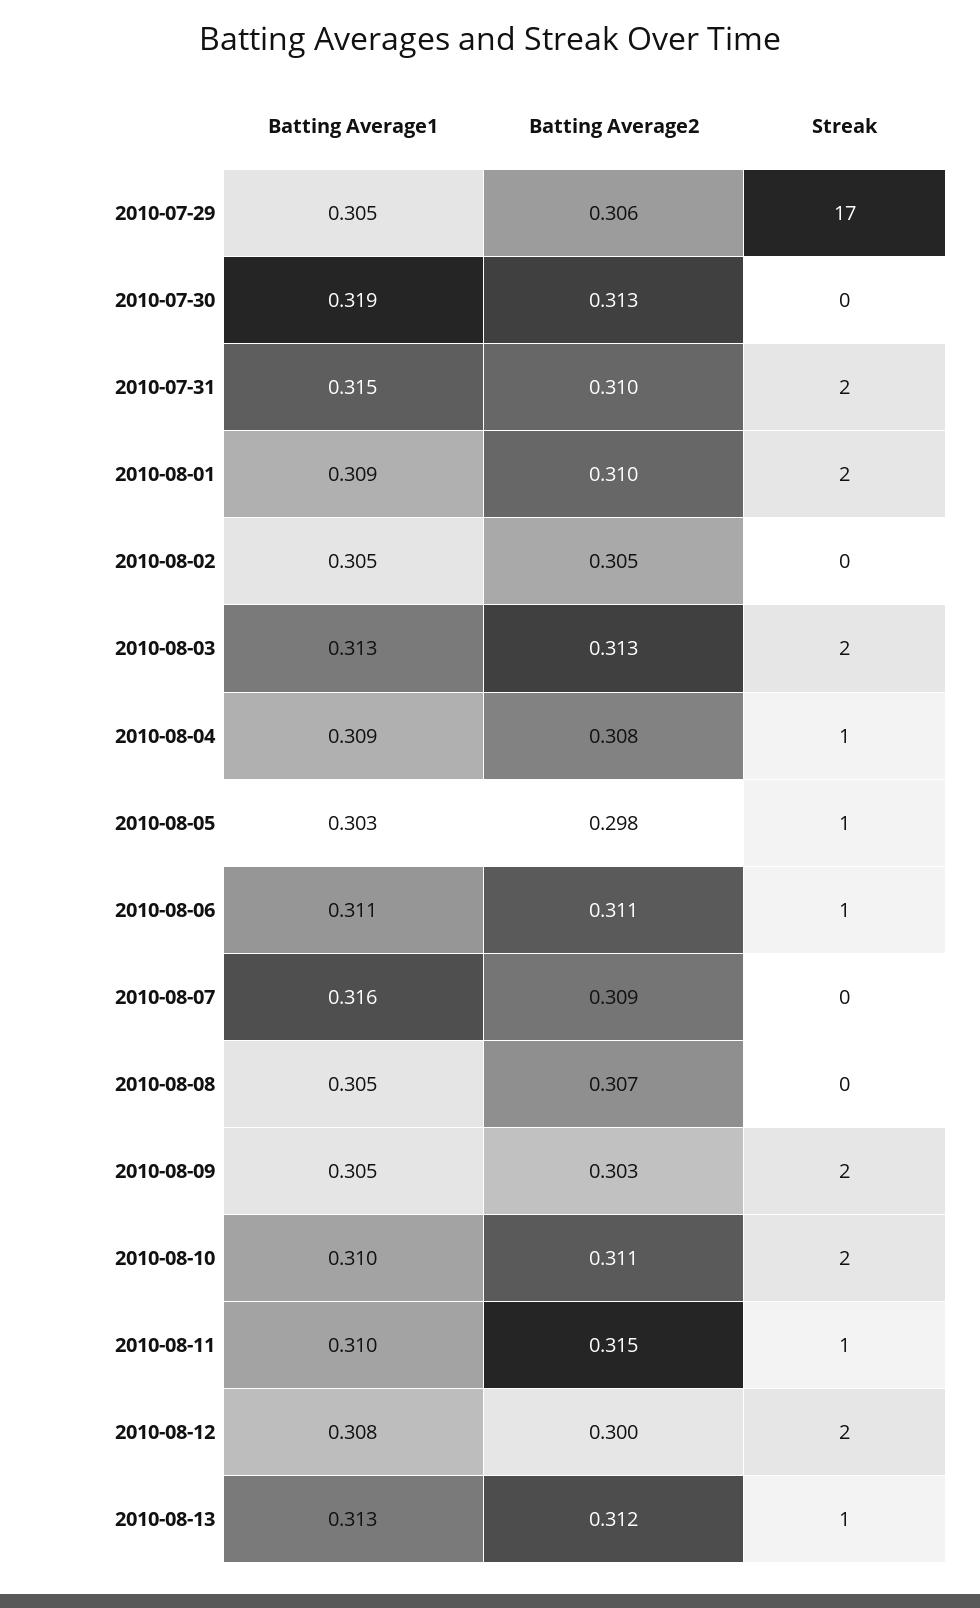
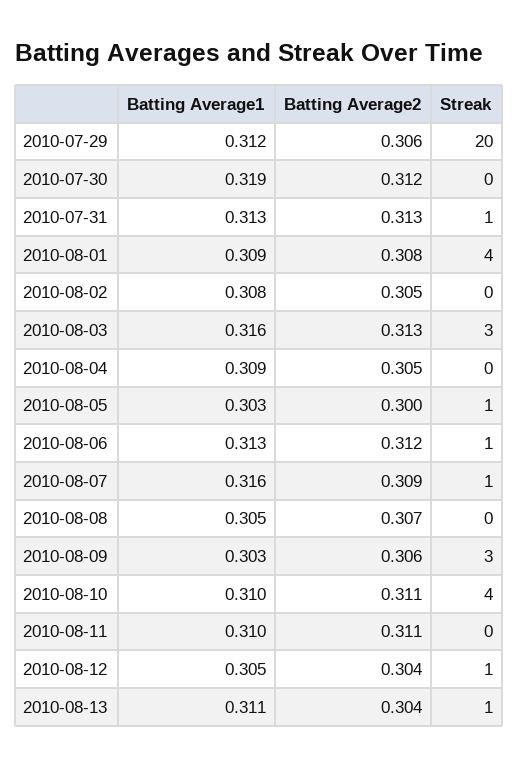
Batting Average1, 2010-07-29: 0.305 -> 0.312
Streak, 2010-07-29: 17 -> 20
Batting Average2, 2010-07-30: 0.313 -> 0.312
Batting Average1, 2010-07-31: 0.315 -> 0.313
Batting Average2, 2010-07-31: 0.31 -> 0.313
Streak, 2010-07-31: 2 -> 1
Batting Average2, 2010-08-01: 0.31 -> 0.308
Streak, 2010-08-01: 2 -> 4
Batting Average1, 2010-08-02: 0.305 -> 0.308
Batting Average1, 2010-08-03: 0.313 -> 0.316
Streak, 2010-08-03: 2 -> 3
Batting Average2, 2010-08-04: 0.308 -> 0.305
Streak, 2010-08-04: 1 -> 0
Batting Average2, 2010-08-05: 0.298 -> 0.3
Batting Average1, 2010-08-06: 0.311 -> 0.313
Batting Average2, 2010-08-06: 0.311 -> 0.312
Streak, 2010-08-07: 0 -> 1
Batting Average1, 2010-08-09: 0.305 -> 0.303
Batting Average2, 2010-08-09: 0.303 -> 0.306
Streak, 2010-08-09: 2 -> 3
Streak, 2010-08-10: 2 -> 4
Batting Average2, 2010-08-11: 0.315 -> 0.311
Streak, 2010-08-11: 1 -> 0
Batting Average1, 2010-08-12: 0.308 -> 0.305
Batting Average2, 2010-08-12: 0.3 -> 0.304
Streak, 2010-08-12: 2 -> 1
Batting Average1, 2010-08-13: 0.313 -> 0.311
Batting Average2, 2010-08-13: 0.312 -> 0.304

